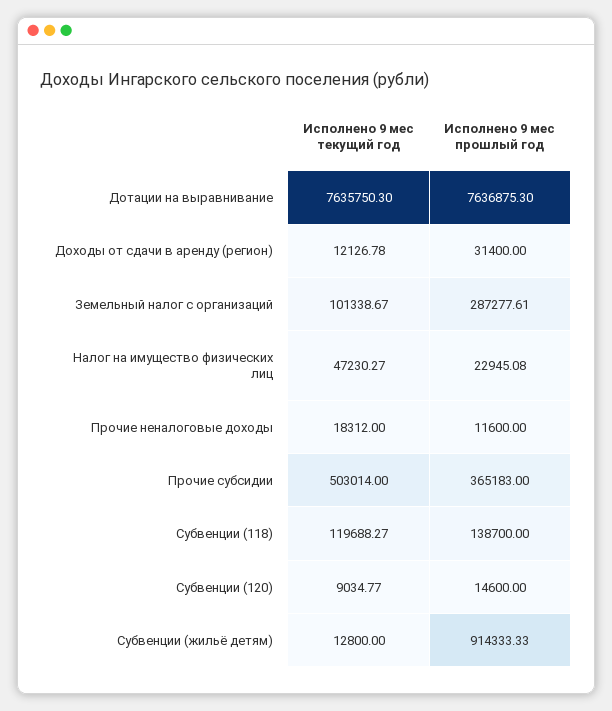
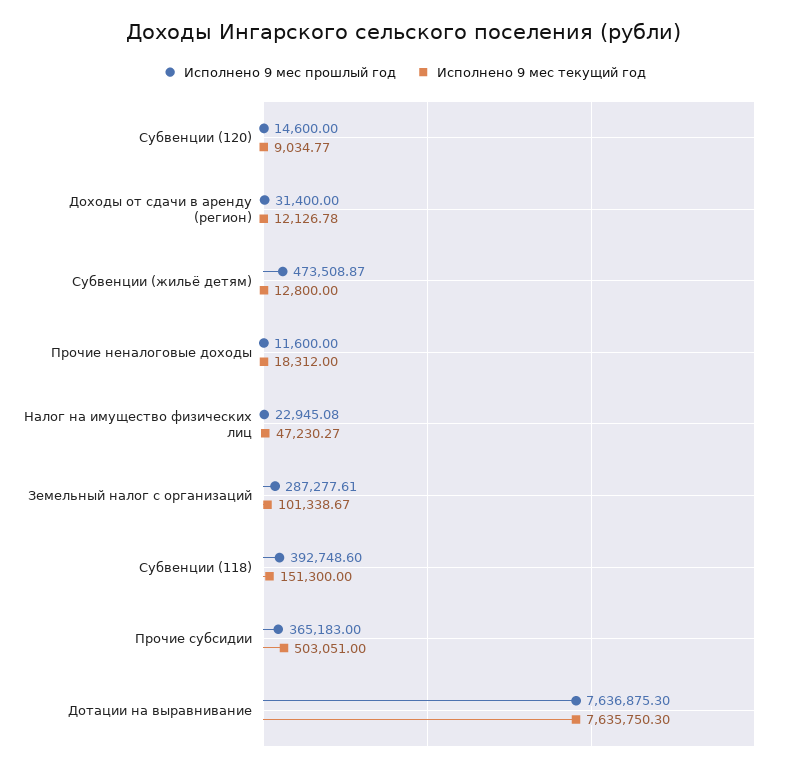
Исполнено 9 мес текущий год, Прочие субсидии: 503014 -> 503051
Исполнено 9 мес текущий год, Субвенции (118): 119688.27 -> 151300
Исполнено 9 мес прошлый год, Субвенции (118): 138700 -> 392748.6
Исполнено 9 мес прошлый год, Субвенции (жильё детям): 914333.33 -> 473508.87

